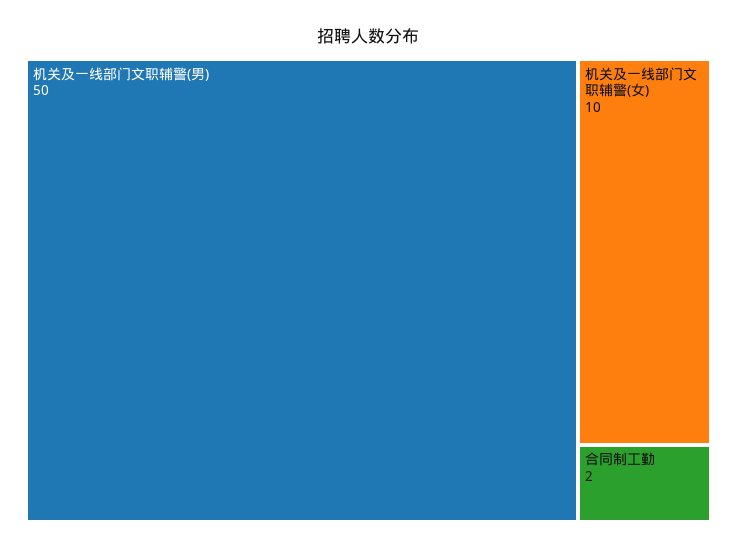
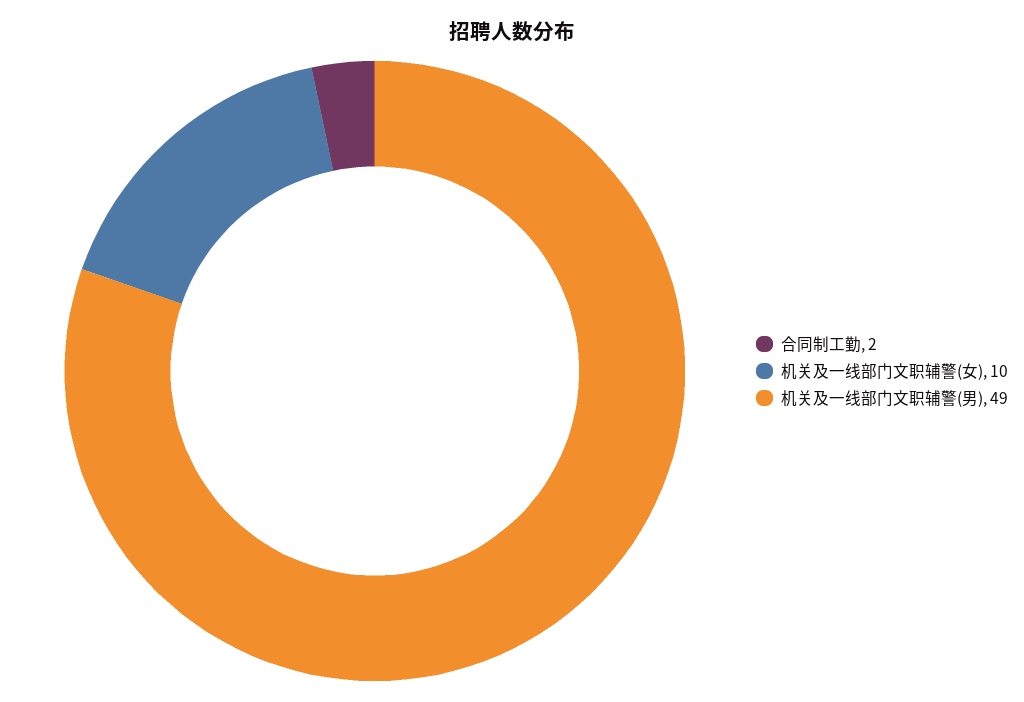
机关及一线部门文职辅警(男): 50 -> 49

